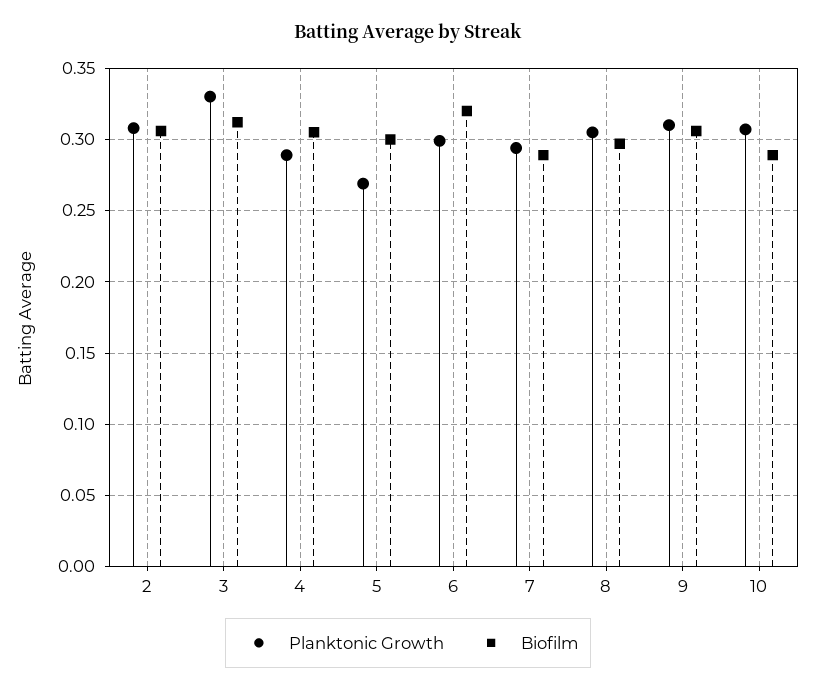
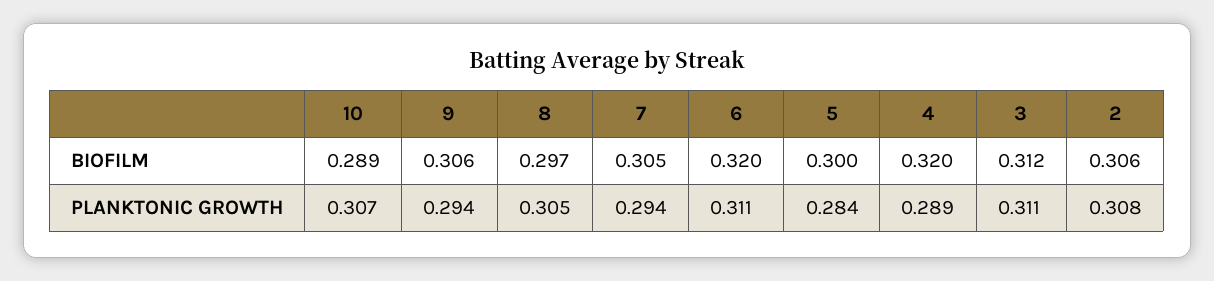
Planktonic Growth, 3: 0.33 -> 0.311
Biofilm, 4: 0.305 -> 0.32
Planktonic Growth, 5: 0.27 -> 0.284
Planktonic Growth, 6: 0.3 -> 0.311
Biofilm, 7: 0.29 -> 0.305
Planktonic Growth, 9: 0.31 -> 0.294

